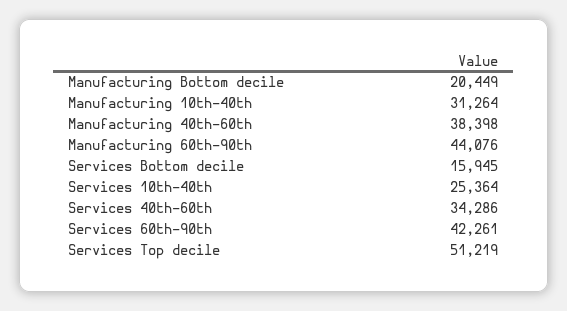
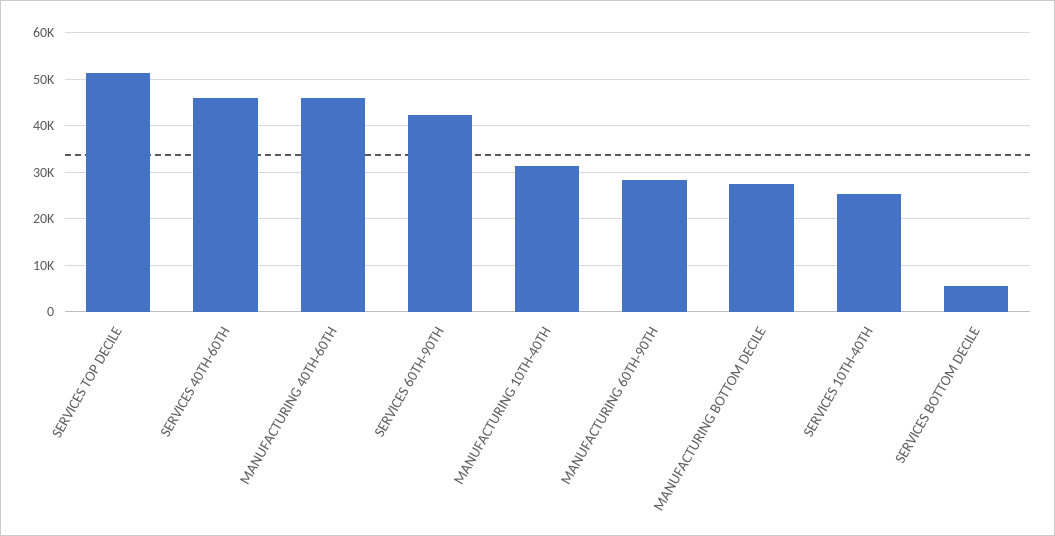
Manufacturing Bottom decile: 20449 -> 28000
Manufacturing 40th-60th: 38398 -> 46000
Manufacturing 60th-90th: 44076 -> 28000
Services Bottom decile: 15945 -> 6000
Services 40th-60th: 34286 -> 46000

